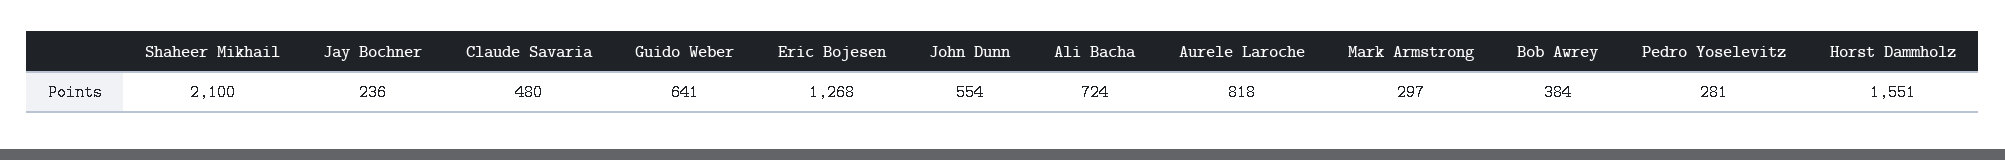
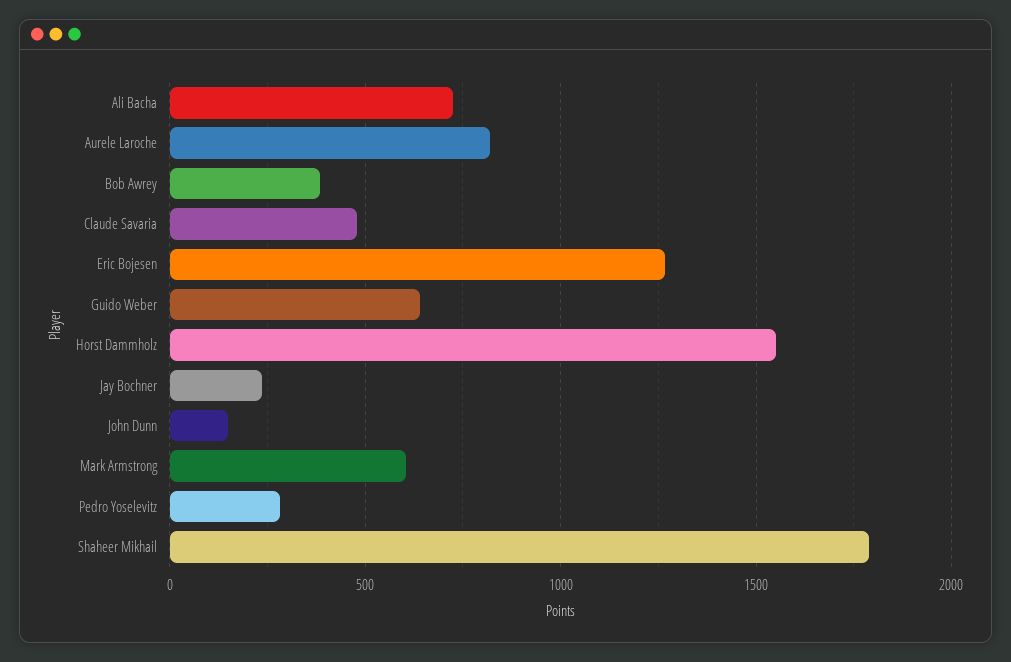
Shaheer Mikhail: 2100 -> 1800
John Dunn: 554 -> 150
Mark Armstrong: 297 -> 600

